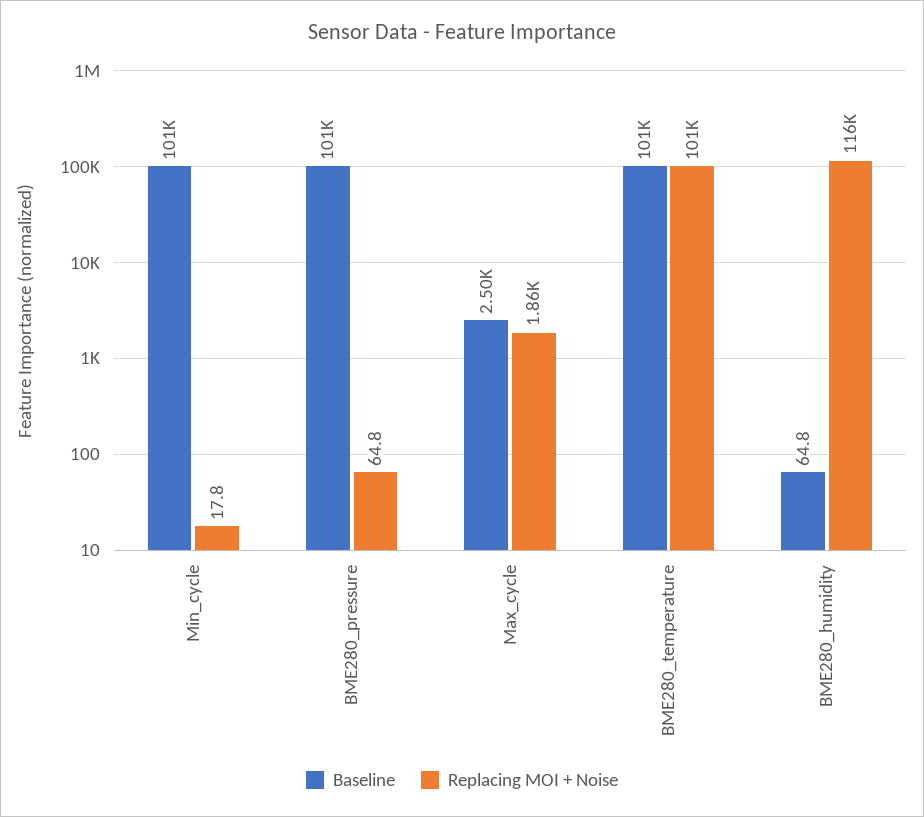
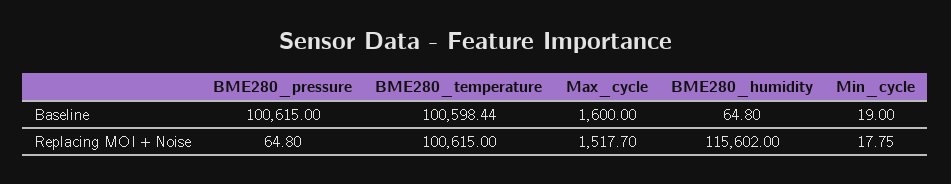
Baseline, Min_cycle: 101000 -> 19
Baseline, Max_cycle: 2500 -> 1600
Replacing MOI + Noise, Max_cycle: 1860 -> 1517.7

